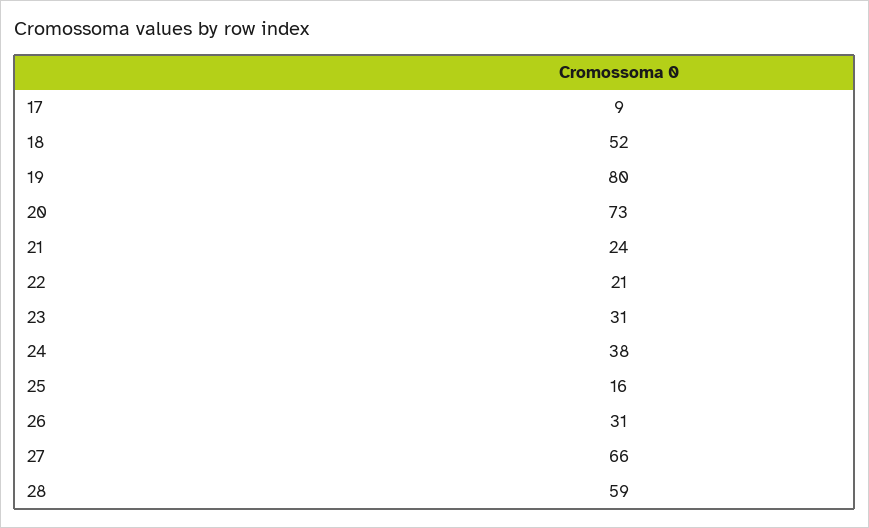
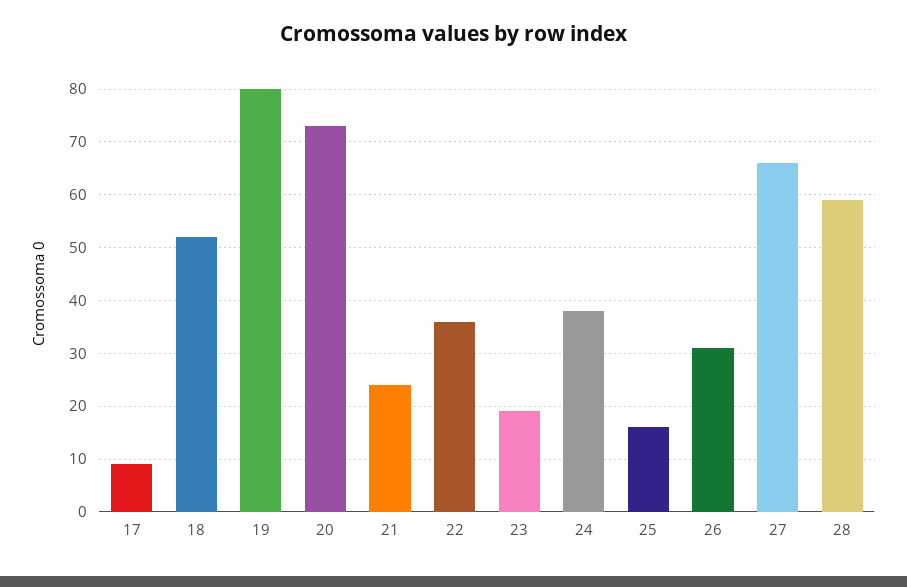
22: 21 -> 35
23: 31 -> 20

